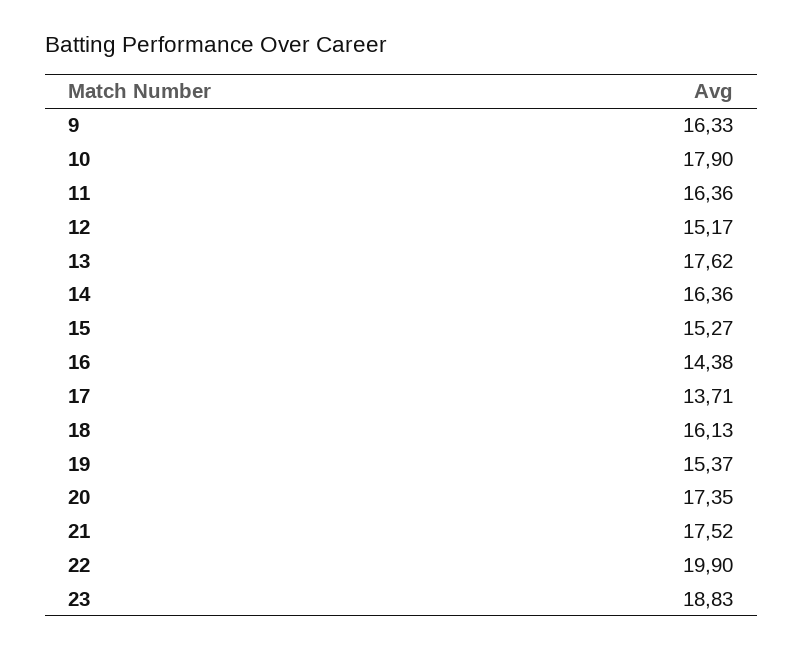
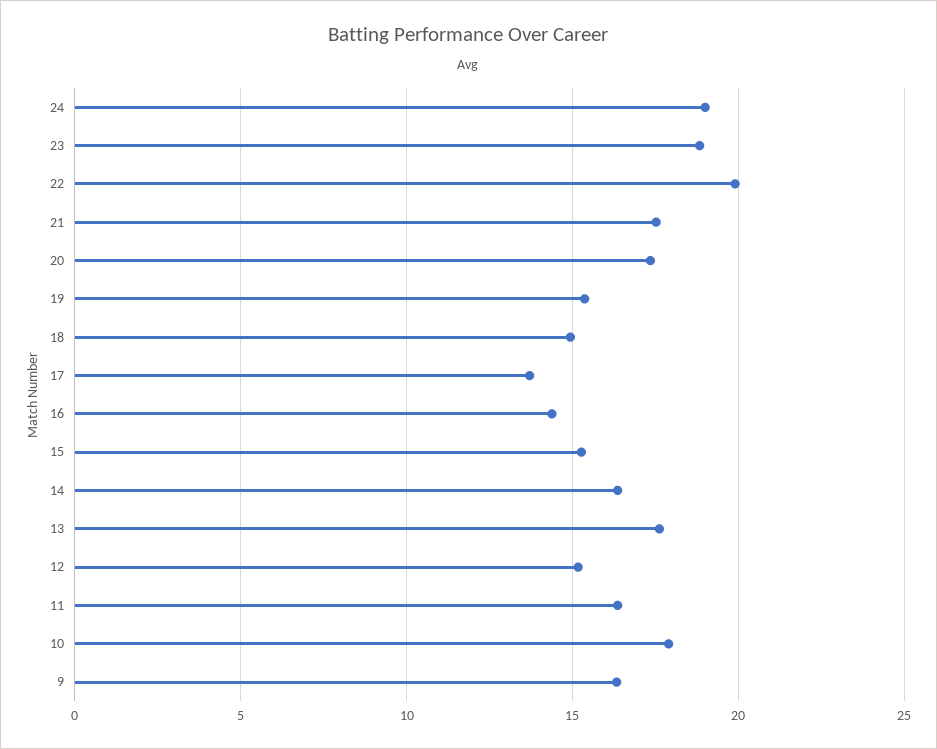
18: 16.13 -> 15
24: none -> 19

